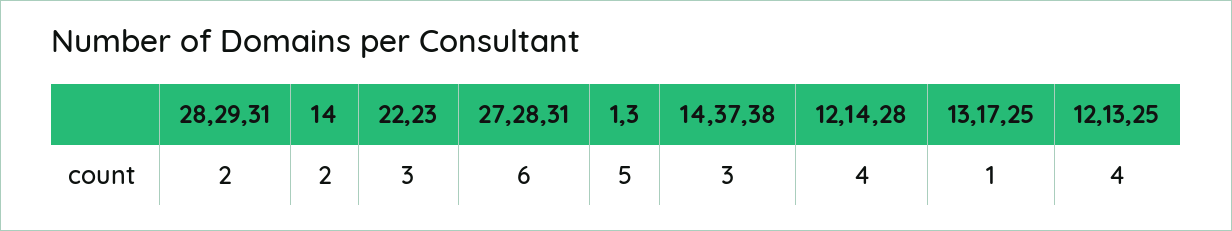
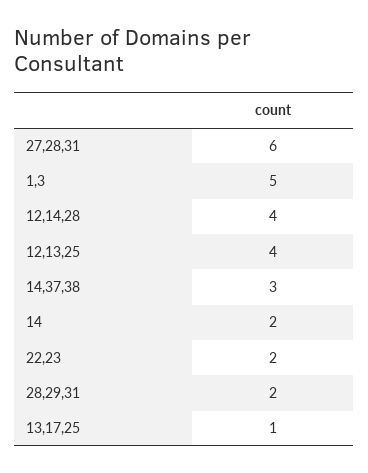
22,23: 3 -> 2

